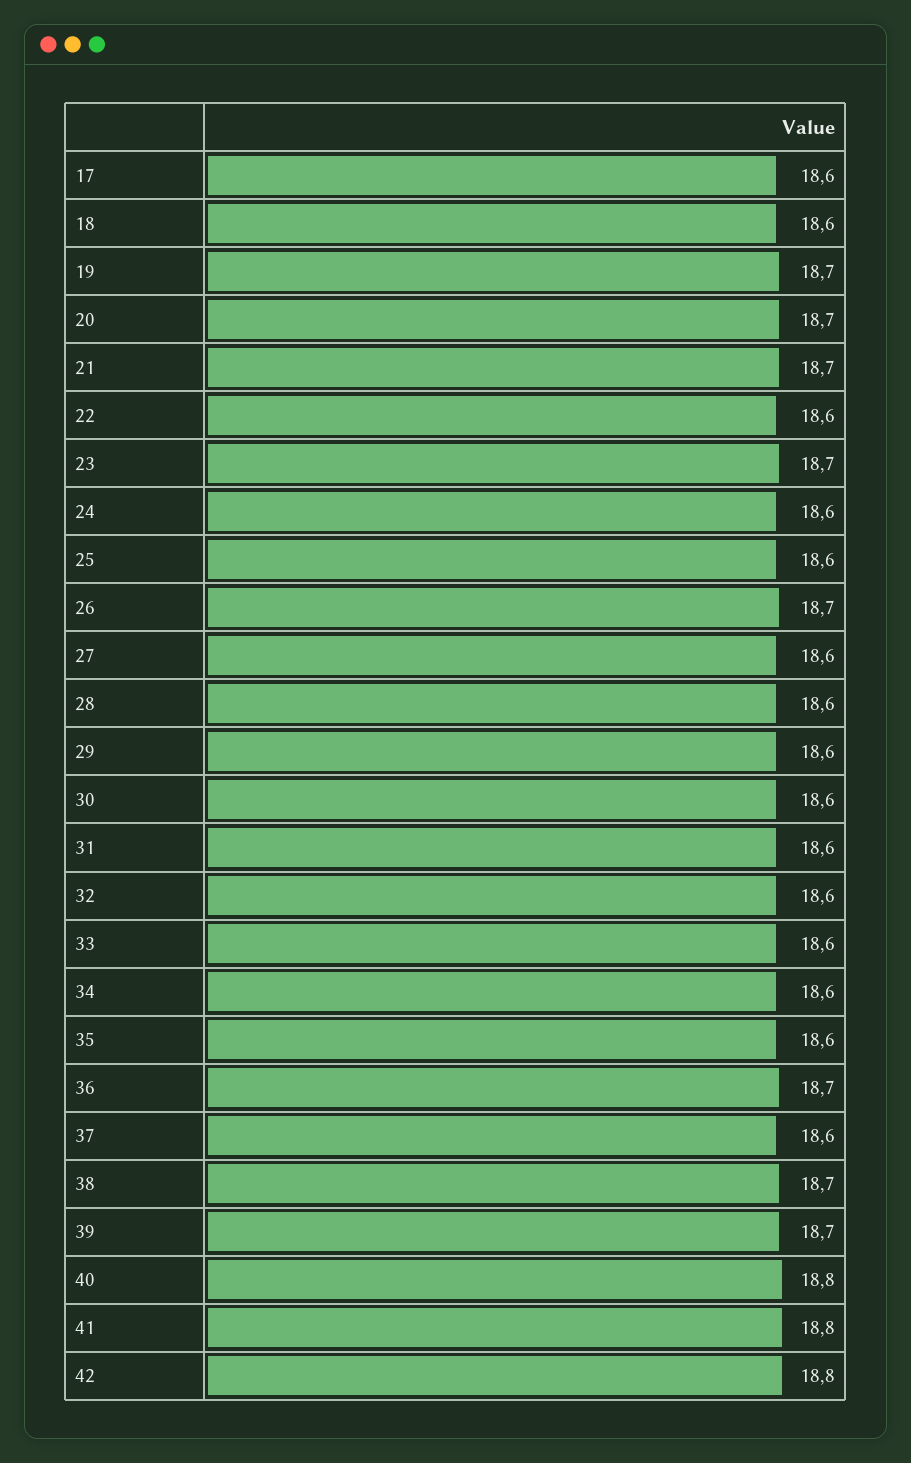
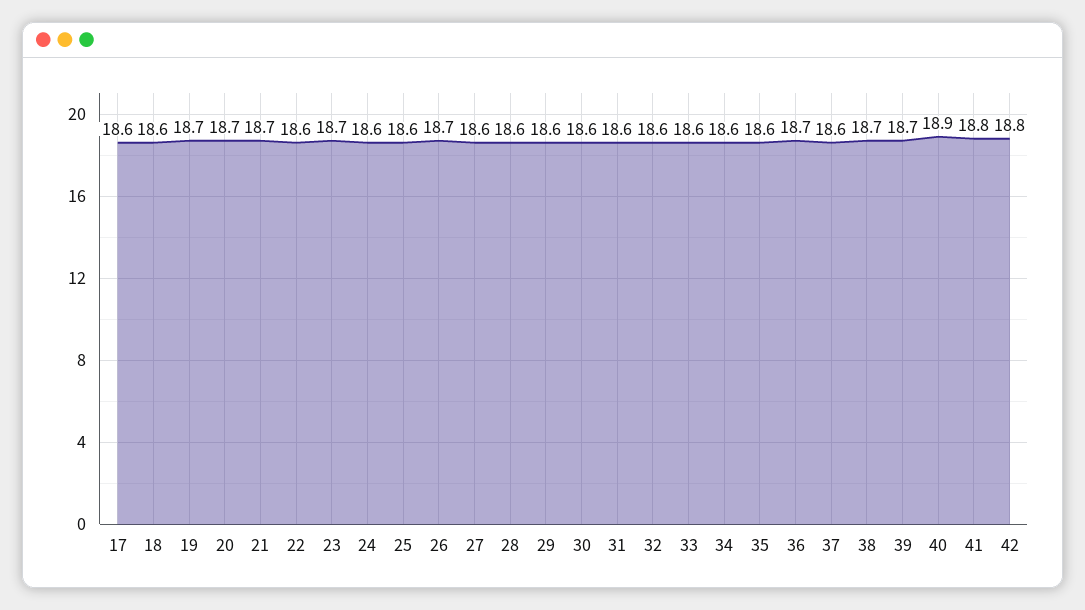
40: 18.8 -> 18.9

